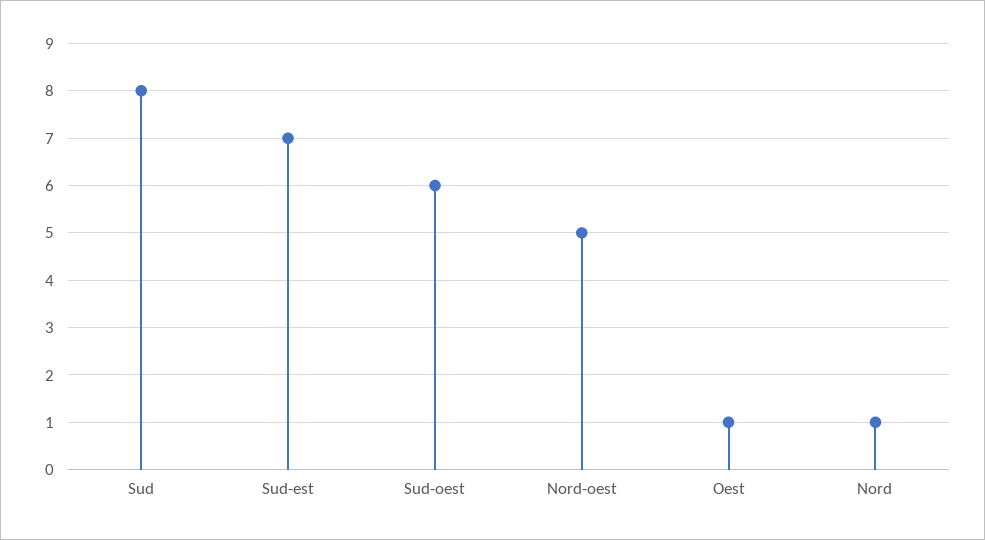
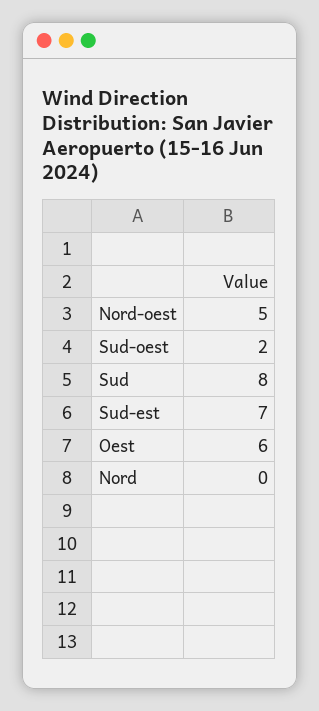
Sud-oest: 6 -> 2
Oest: 1 -> 6
Nord: 1 -> 0

